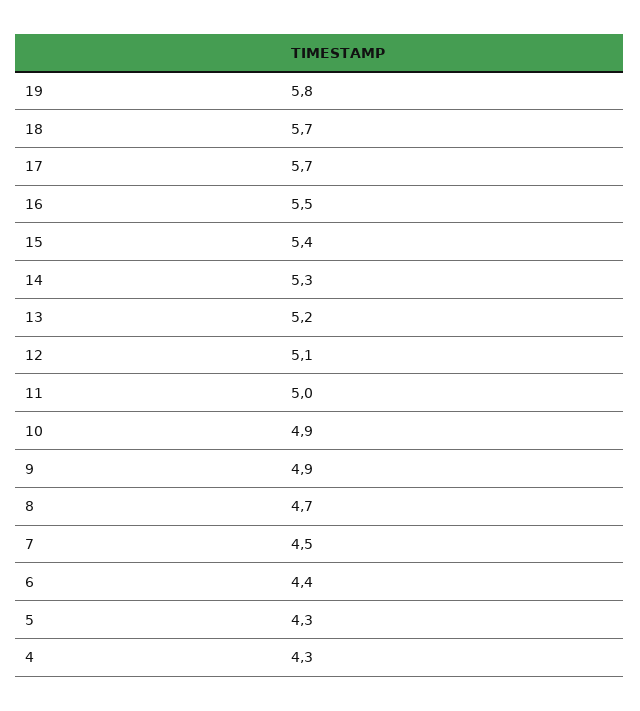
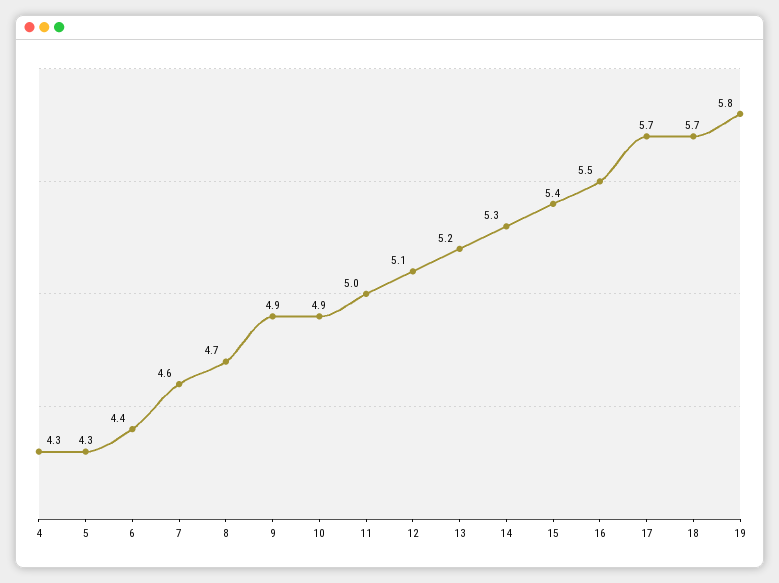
7: 4.5 -> 4.6

